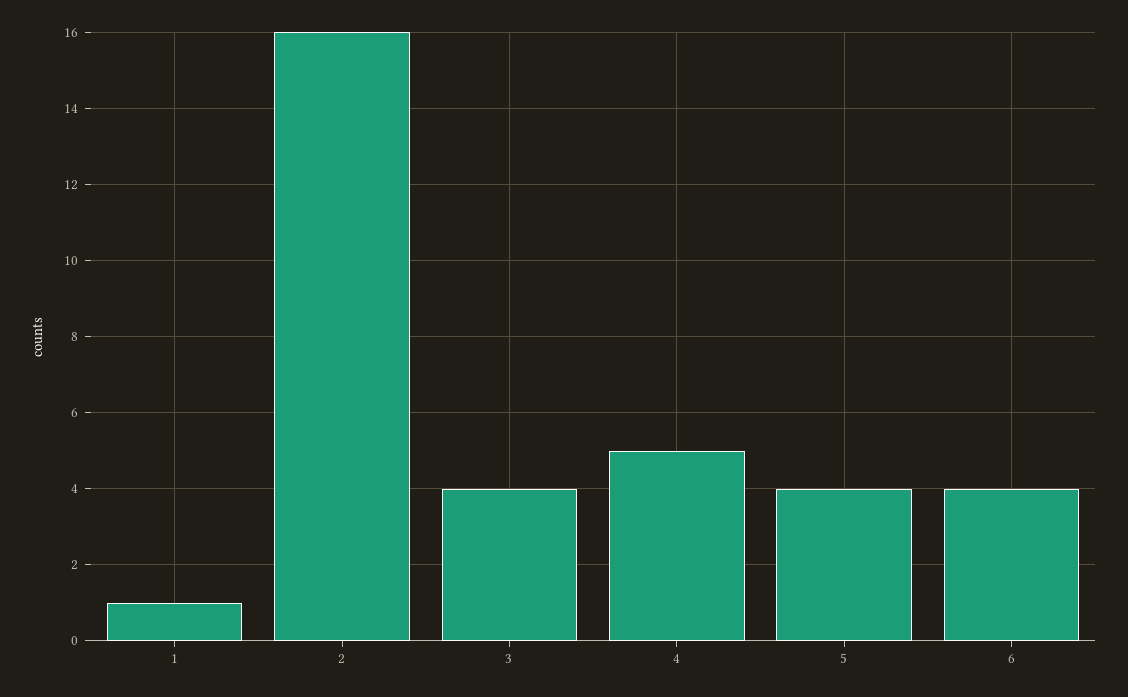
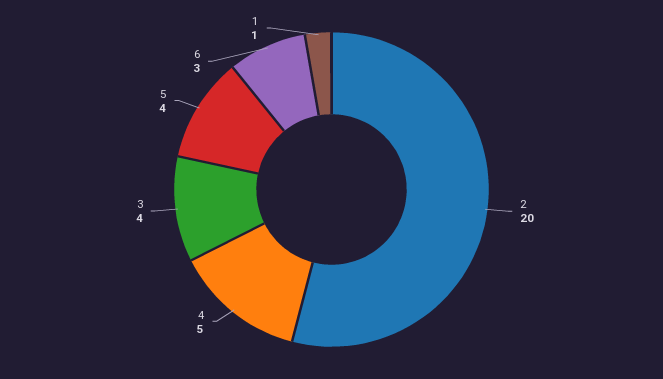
2: 16 -> 20
6: 4 -> 3

